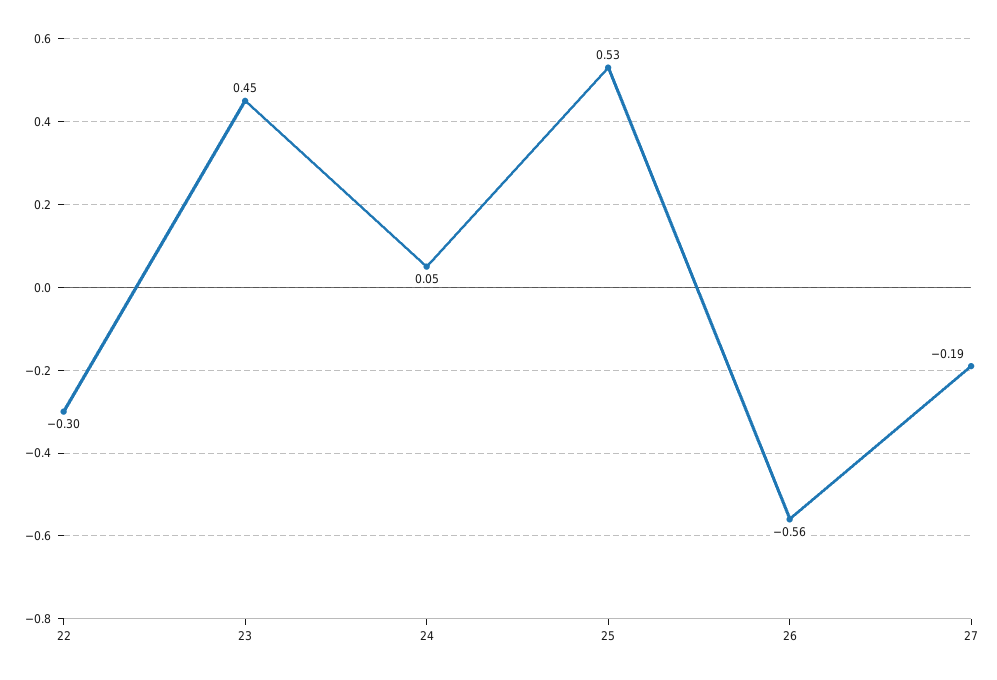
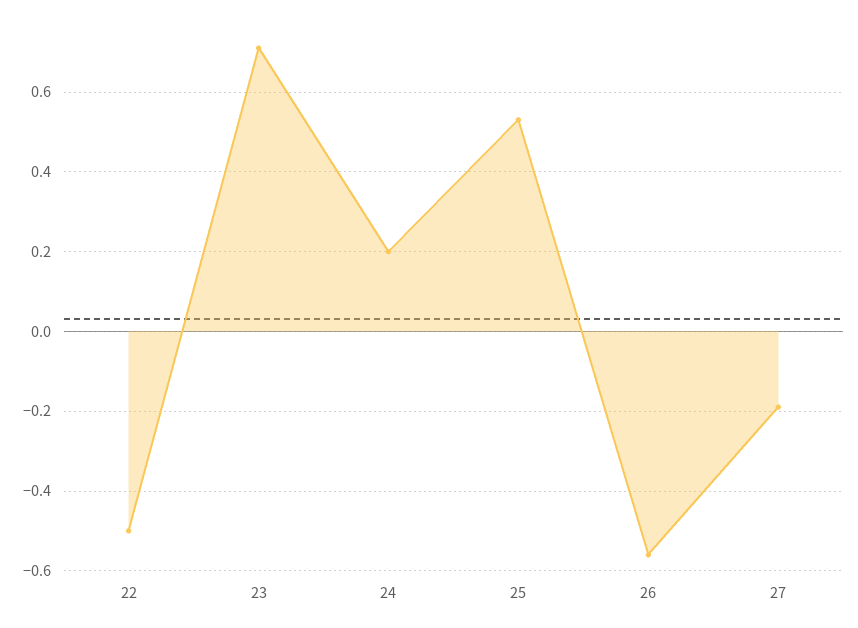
22: -0.3 -> -0.5
23: 0.45 -> 0.7
24: 0.05 -> 0.2

